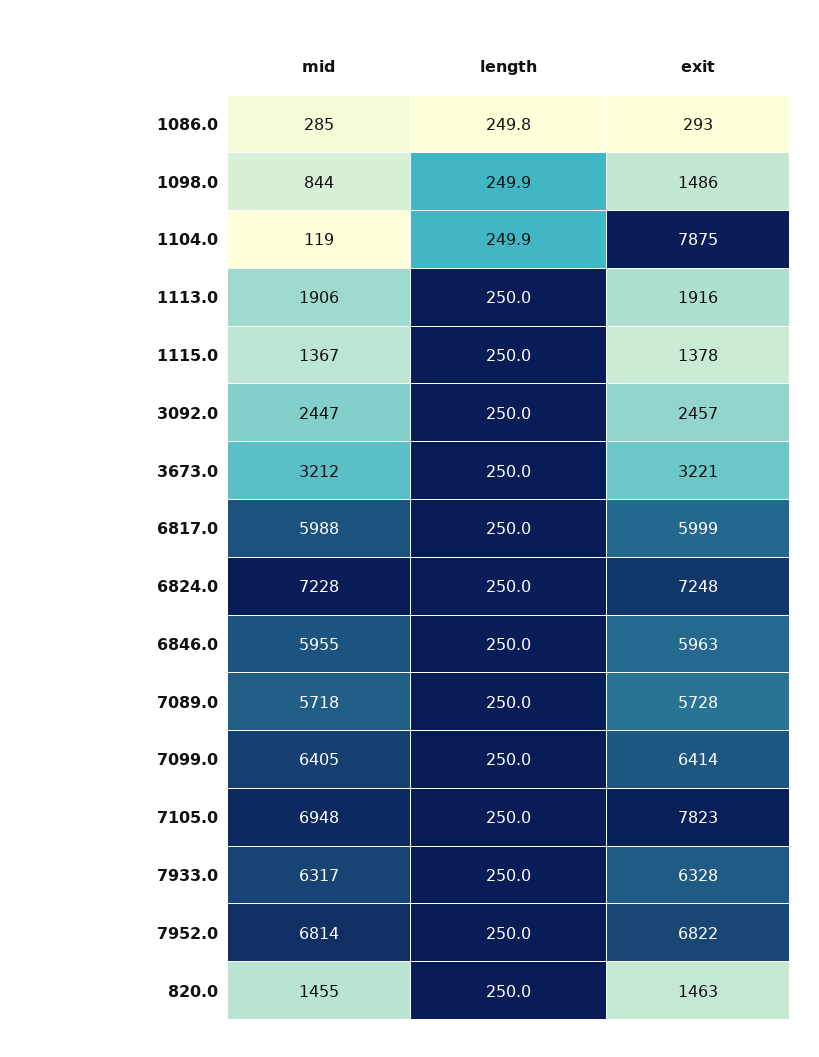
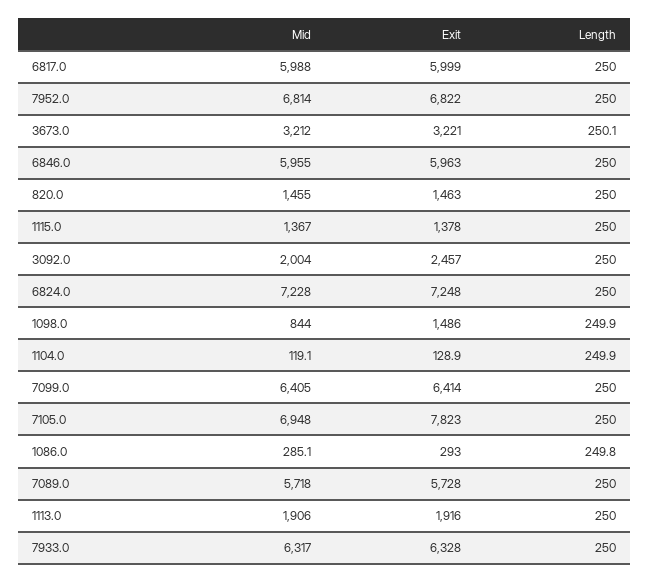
exit, 1104.0: 7875 -> 128.9
mid, 3092.0: 2447 -> 2004
length, 3673.0: 250 -> 250.1

